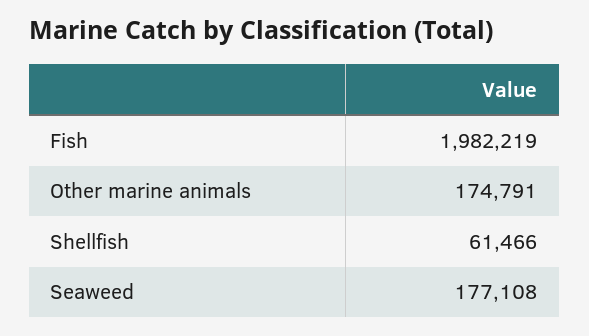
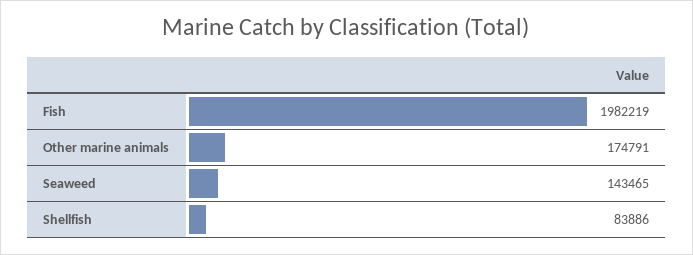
Shellfish: 61466 -> 83886
Seaweed: 177108 -> 143465

